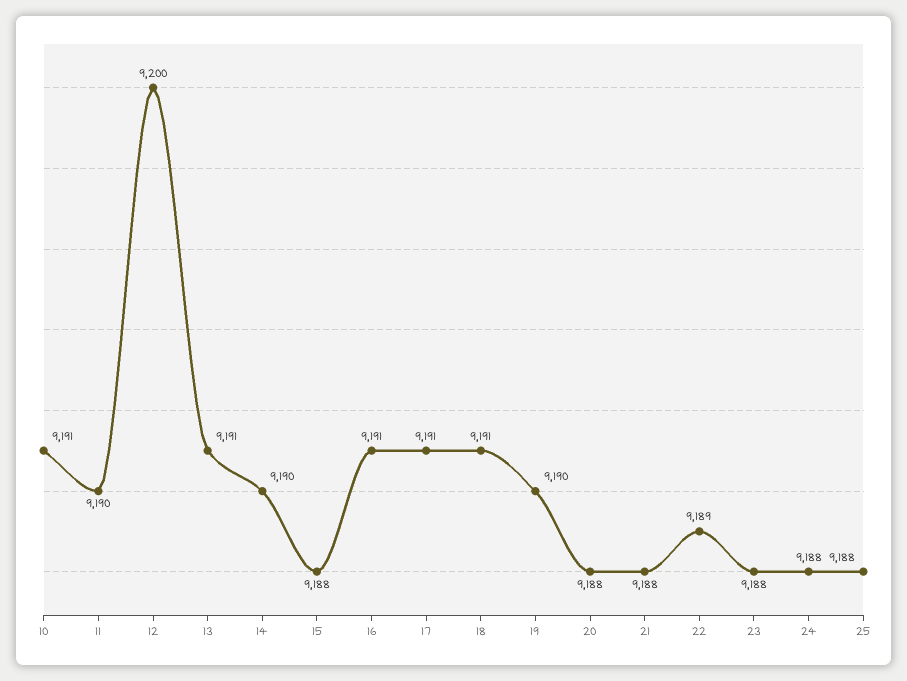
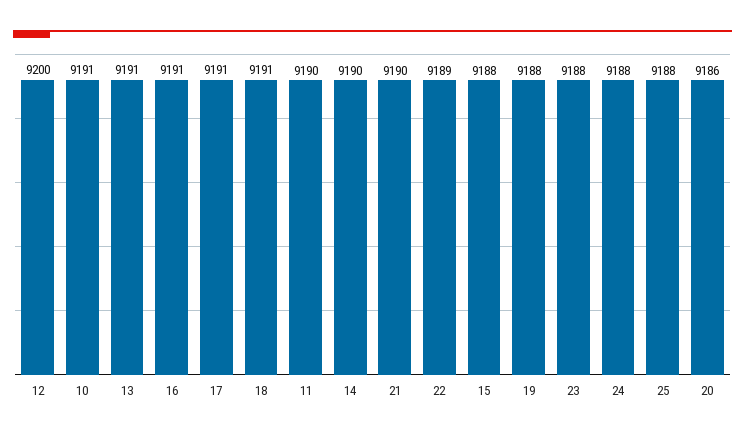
19: 9190 -> 9188
20: 9188 -> 9186
21: 9188 -> 9190

